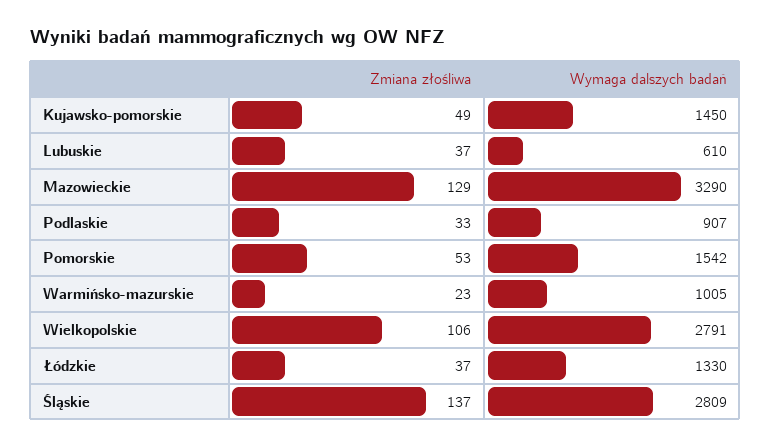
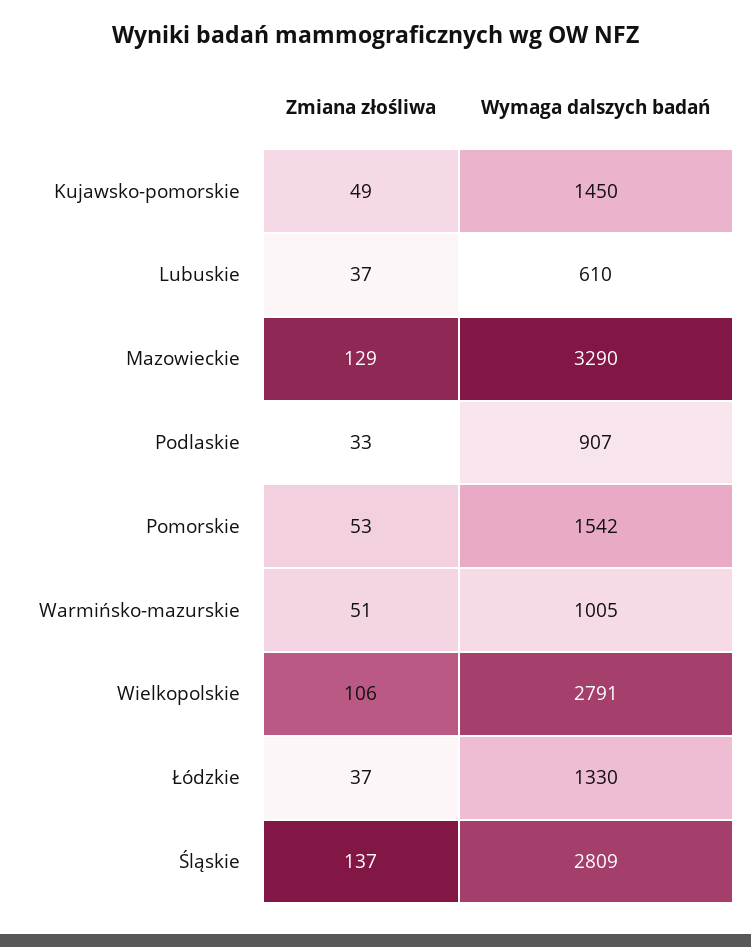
Zmiana złośliwa, Warmińsko-mazurskie: 23 -> 51

